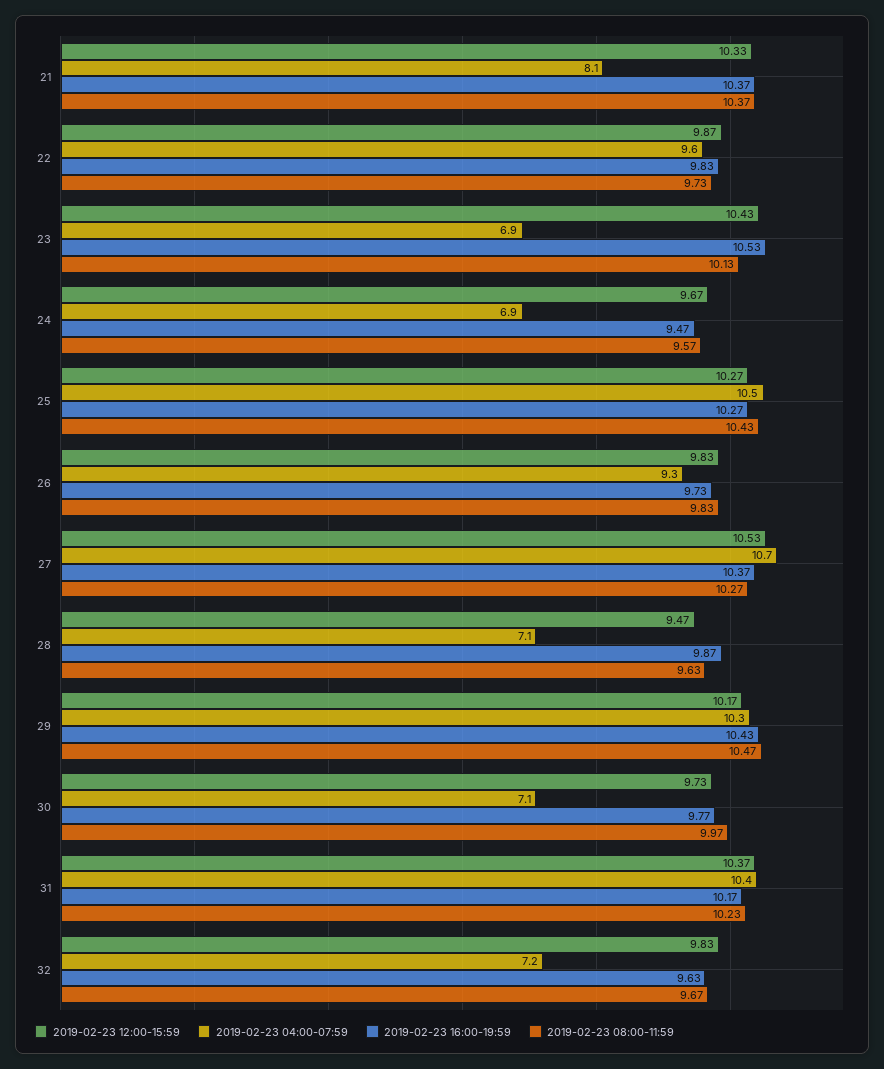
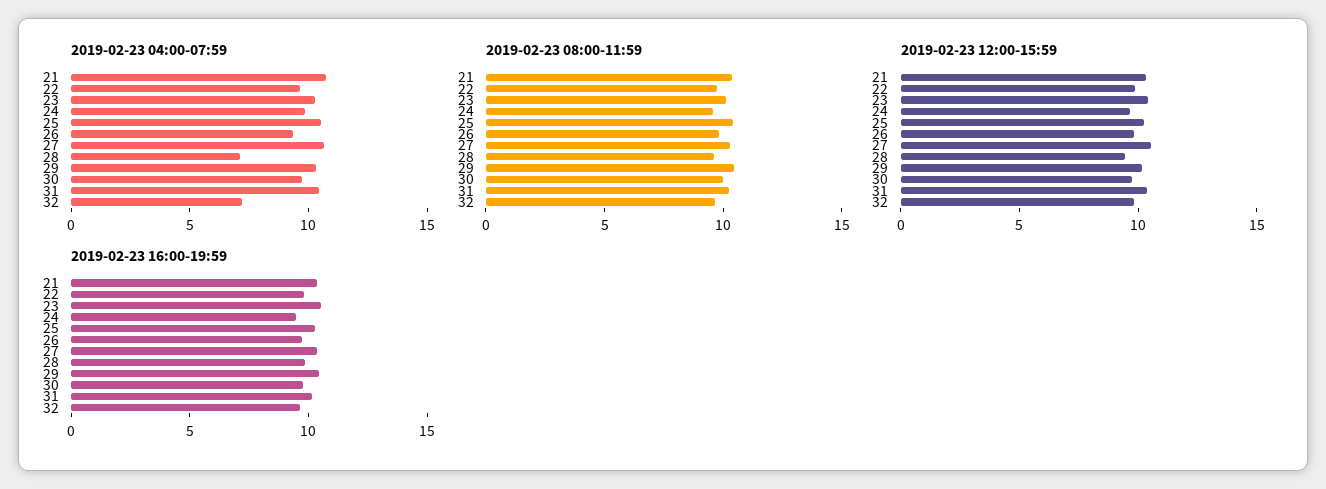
2019-02-23 04:00-07:59, 21: 8.1 -> 11
2019-02-23 04:00-07:59, 23: 6.9 -> 10
2019-02-23 04:00-07:59, 24: 6.9 -> 10
2019-02-23 04:00-07:59, 30: 7.1 -> 10

